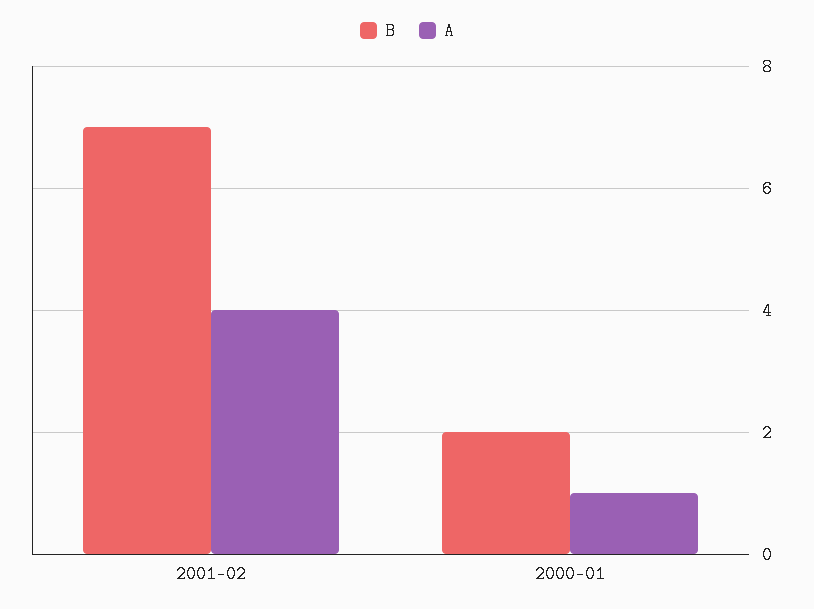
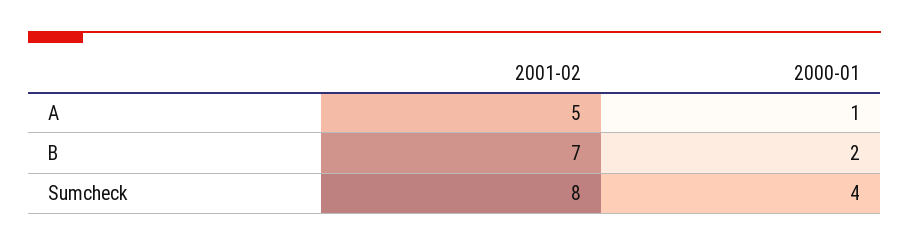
A, 2001-02: 4 -> 5
Sumcheck, 2001-02: none -> 8
Sumcheck, 2000-01: none -> 4

